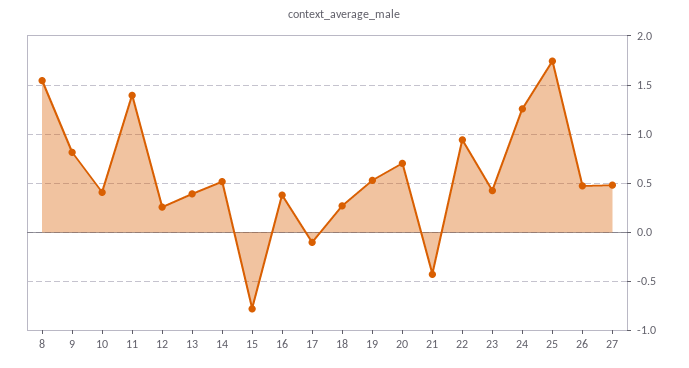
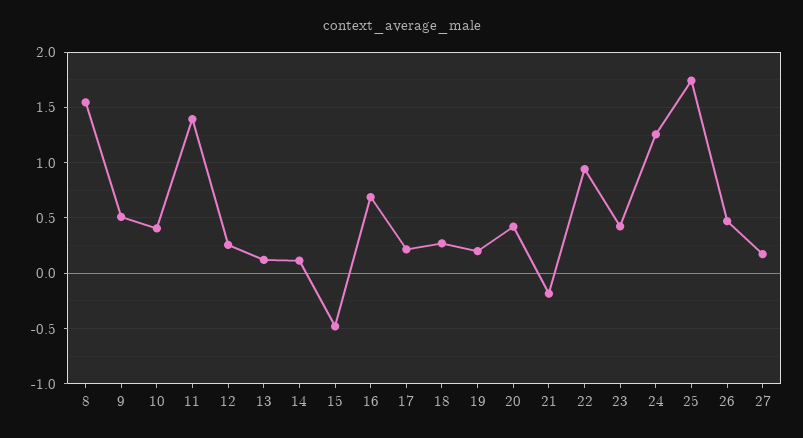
9: 0.8 -> 0.5
13: 0.4 -> 0.1
14: 0.5 -> 0.1
15: -0.8 -> -0.5
16: 0.4 -> 0.7
17: -0.1 -> 0.2
19: 0.5 -> 0.2
20: 0.7 -> 0.4
21: -0.4 -> -0.2
27: 0.5 -> 0.2

